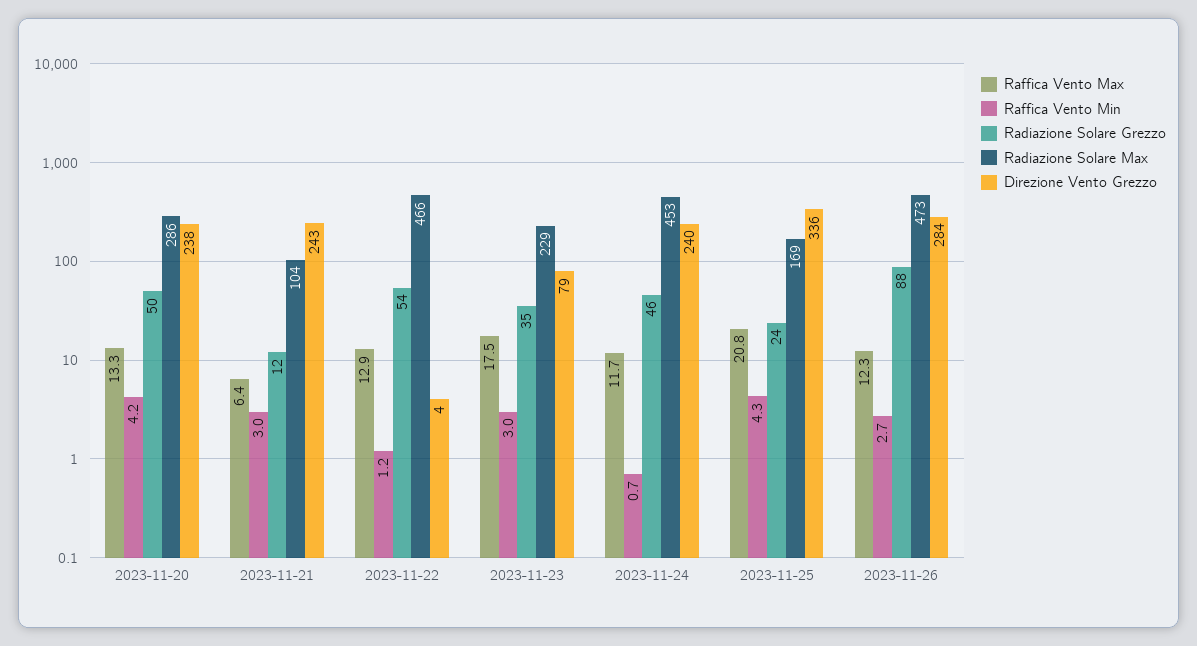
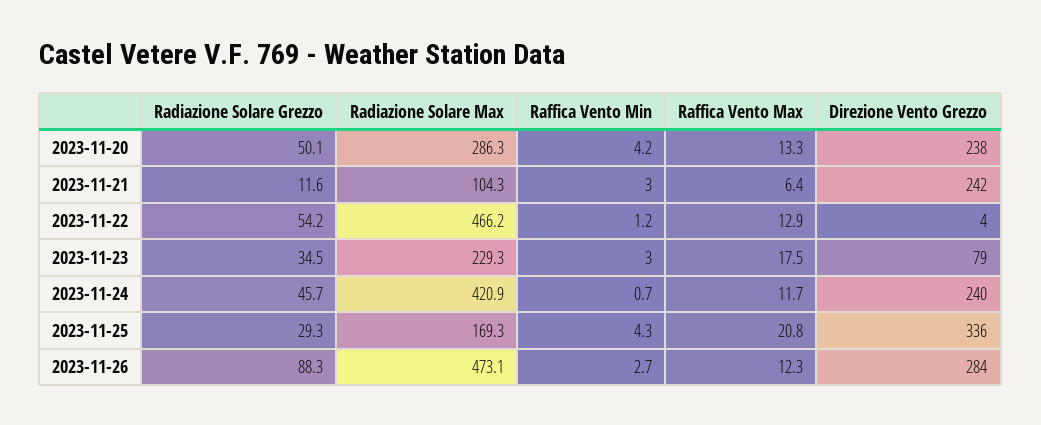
Direzione Vento Grezzo, 2023-11-21: 243 -> 242
Radiazione Solare Max, 2023-11-24: 453 -> 420.9
Radiazione Solare Grezzo, 2023-11-25: 24 -> 29.3

